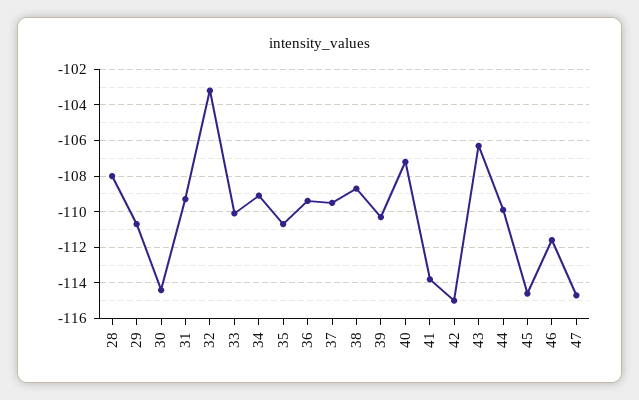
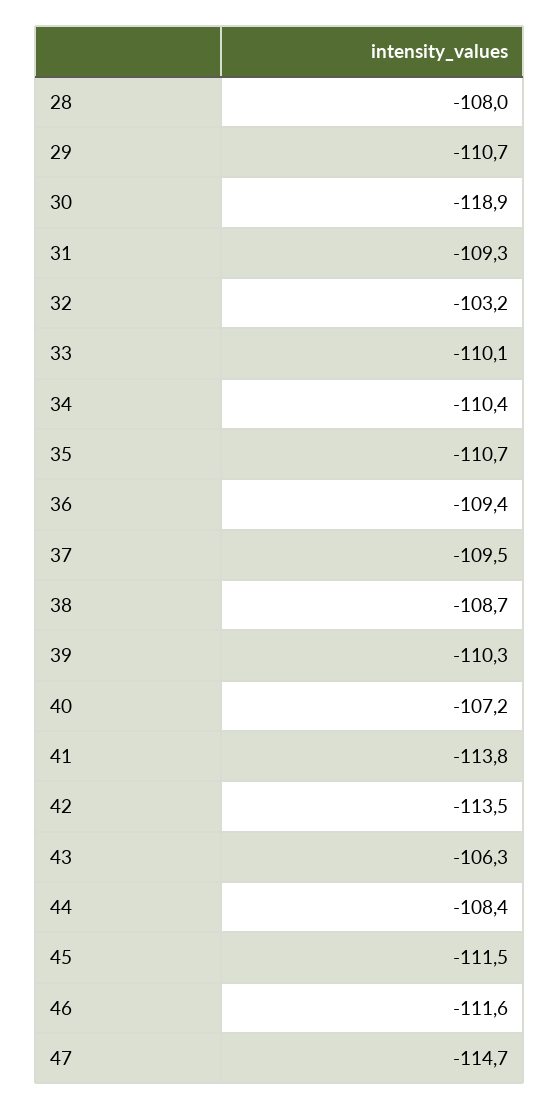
30: -114.5 -> -118.9
34: -109 -> -110.4
42: -115 -> -113.5
44: -110 -> -108.4
45: -114.5 -> -111.5

